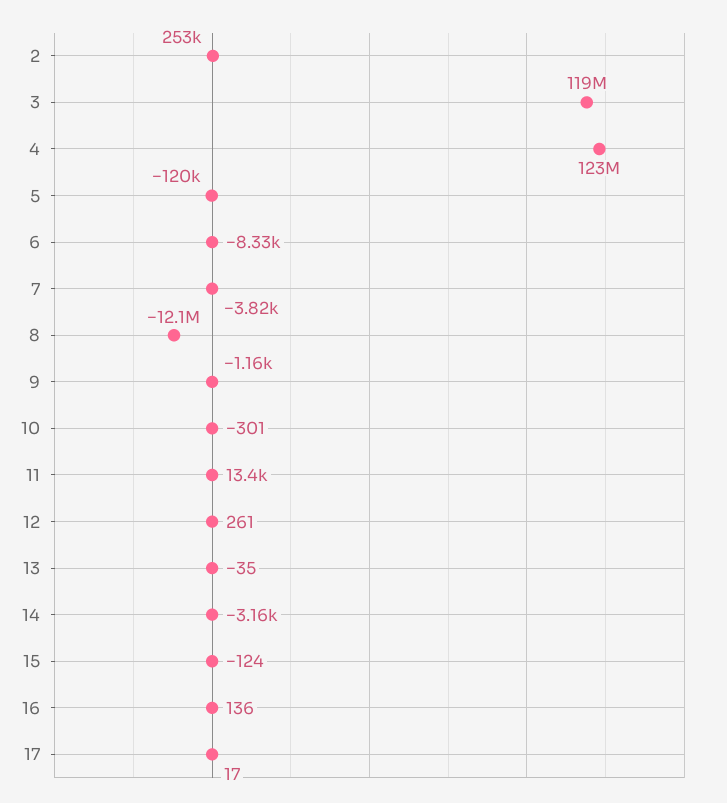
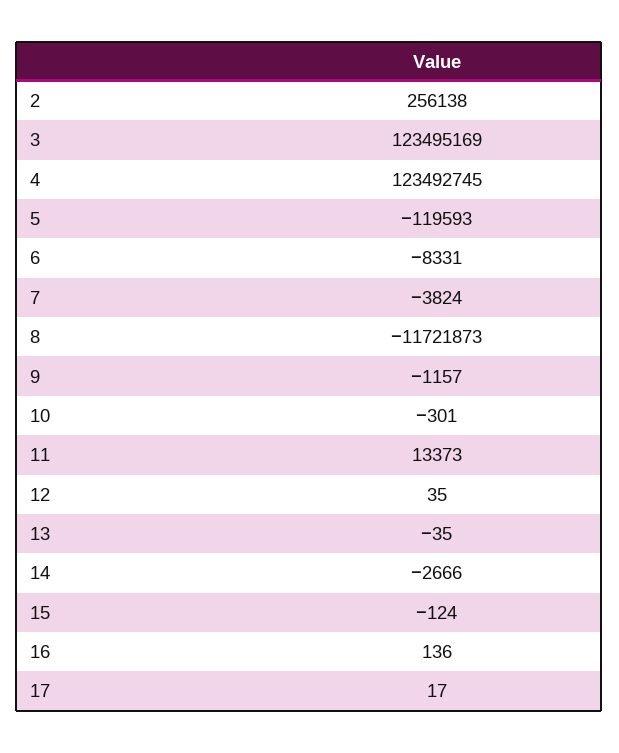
2: 253000 -> 256138
3: 119000000 -> 123495169
8: -12100000 -> -11721873
12: 261 -> 35
14: -3160 -> -2666

